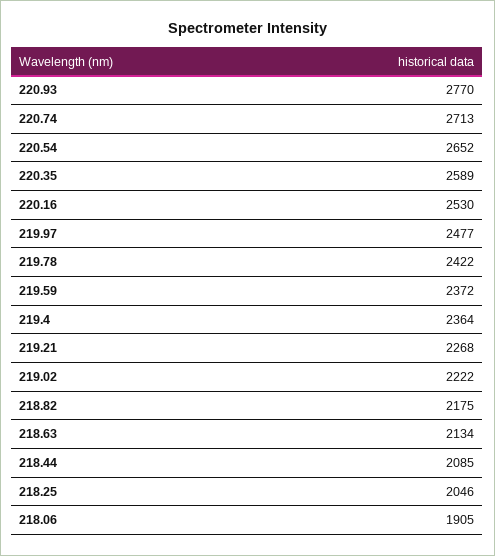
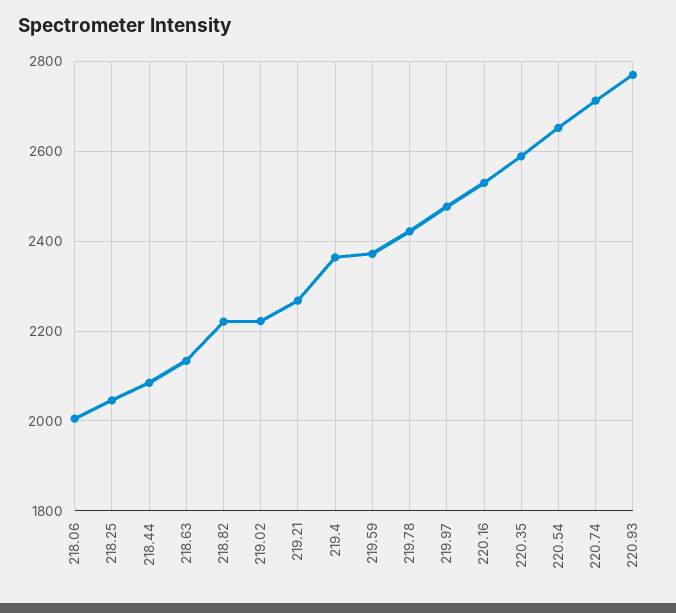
218.82: 2175 -> 2220
218.06: 1905 -> 2000

